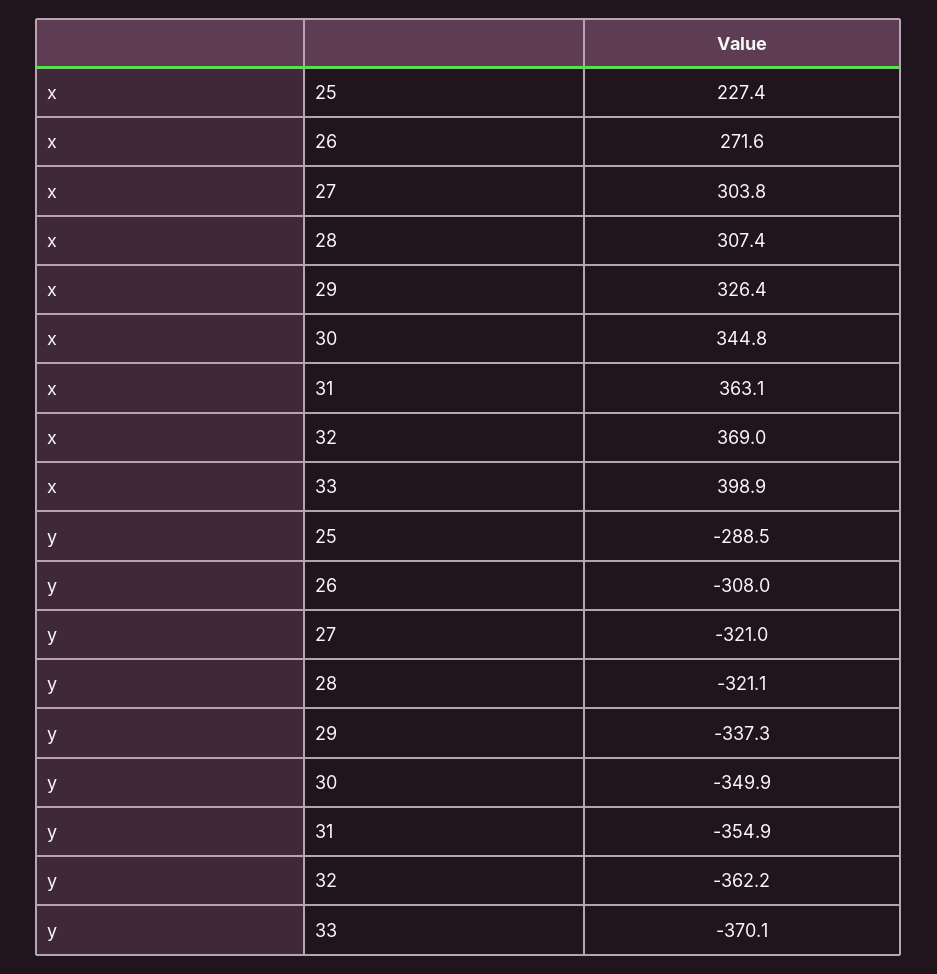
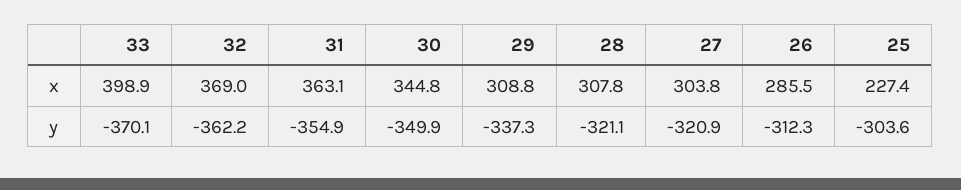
x, 26: 271.6 -> 285.5
x, 28: 307.4 -> 307.8
x, 29: 326.4 -> 308.8
y, 25: -288.5 -> -303.6
y, 26: -308 -> -312.3
y, 27: -321 -> -320.9

